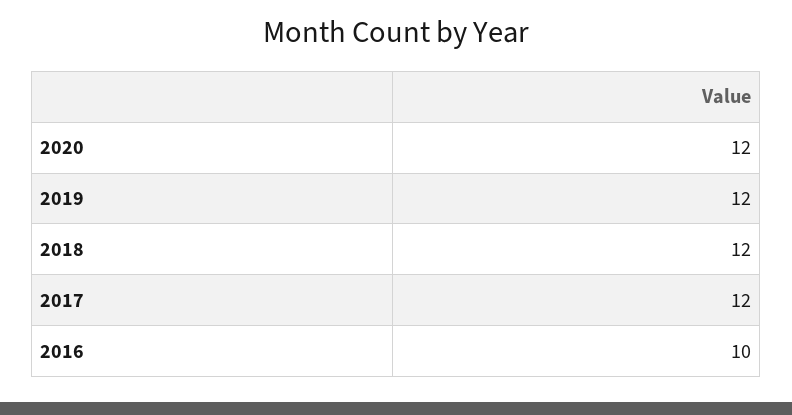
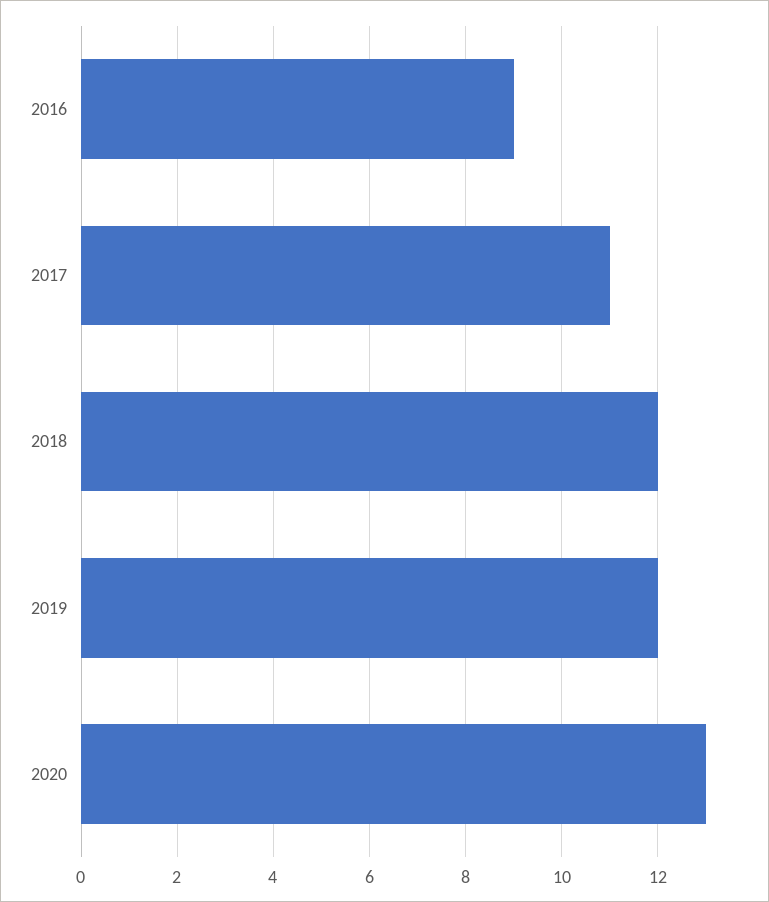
2020: 12 -> 13
2017: 12 -> 11
2016: 10 -> 9

